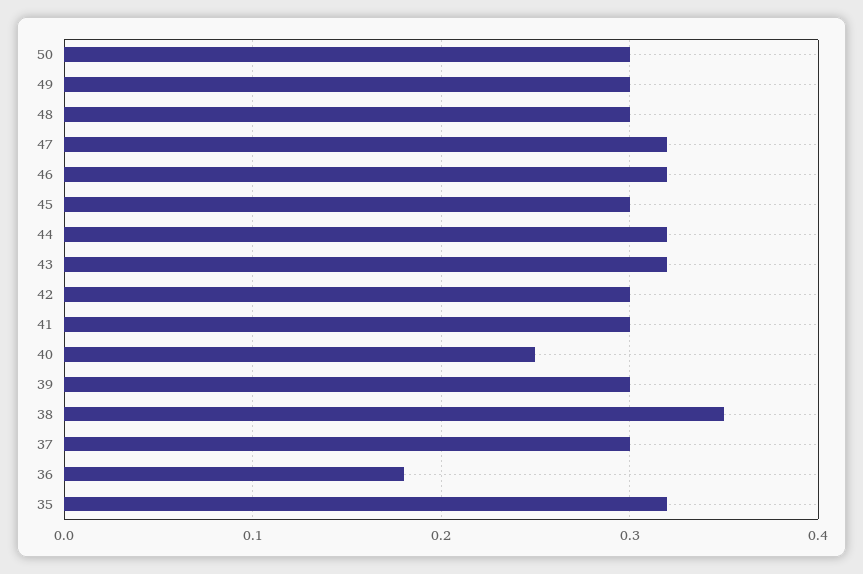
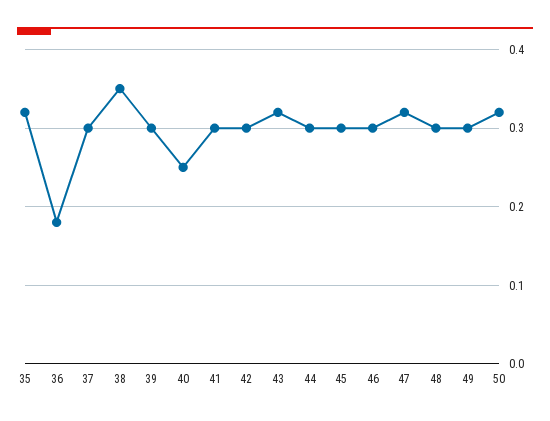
50: 0.3 -> 0.32
46: 0.32 -> 0.3
44: 0.32 -> 0.3

